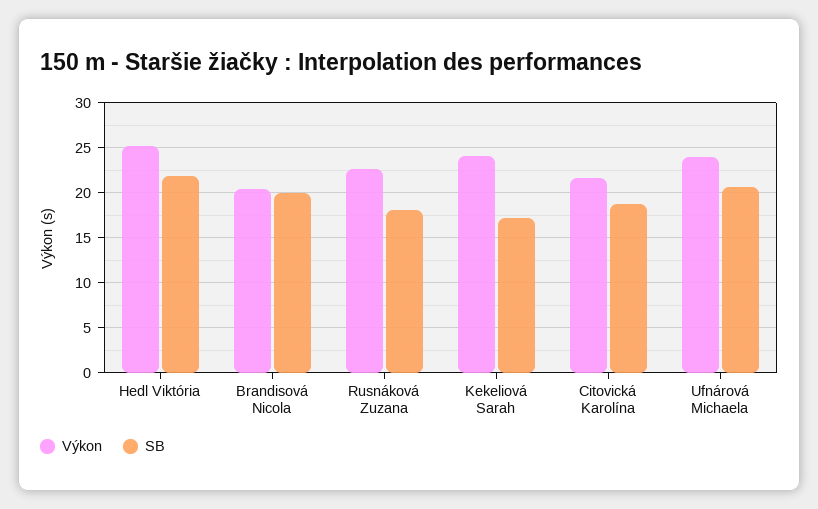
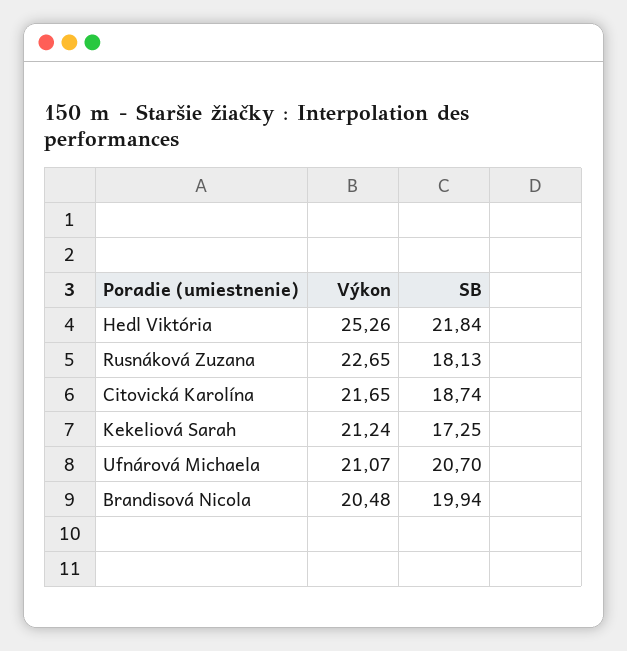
Výkon, Kekeliová Sarah: 24 -> 21.24
Výkon, Ufnárová Michaela: 24 -> 21.07

